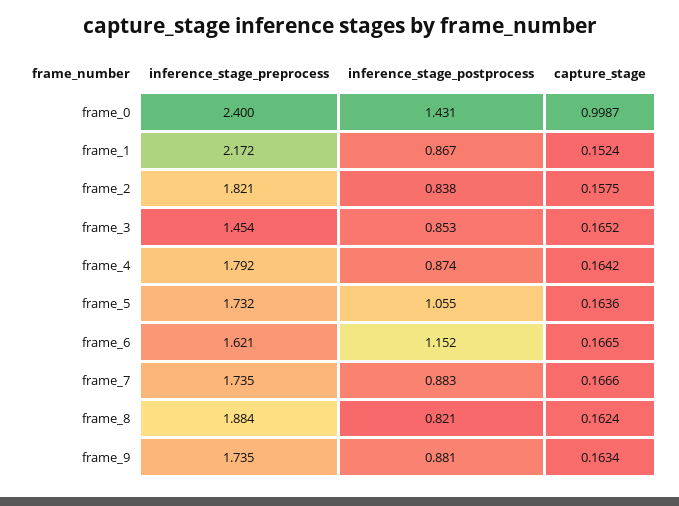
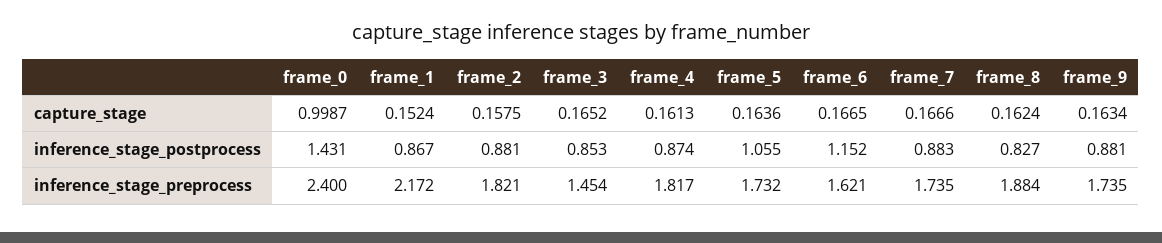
inference_stage_postprocess, frame_2: 0.838 -> 0.881
inference_stage_preprocess, frame_4: 1.792 -> 1.817
capture_stage, frame_4: 0.1642 -> 0.1613
inference_stage_postprocess, frame_8: 0.821 -> 0.827

